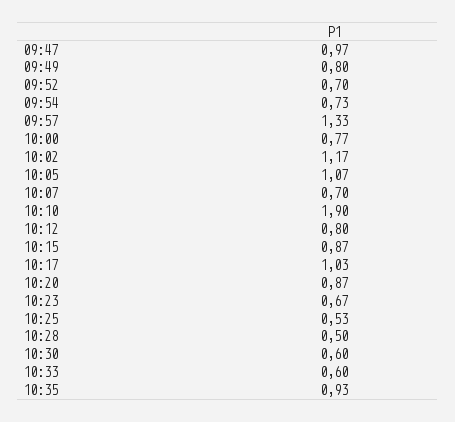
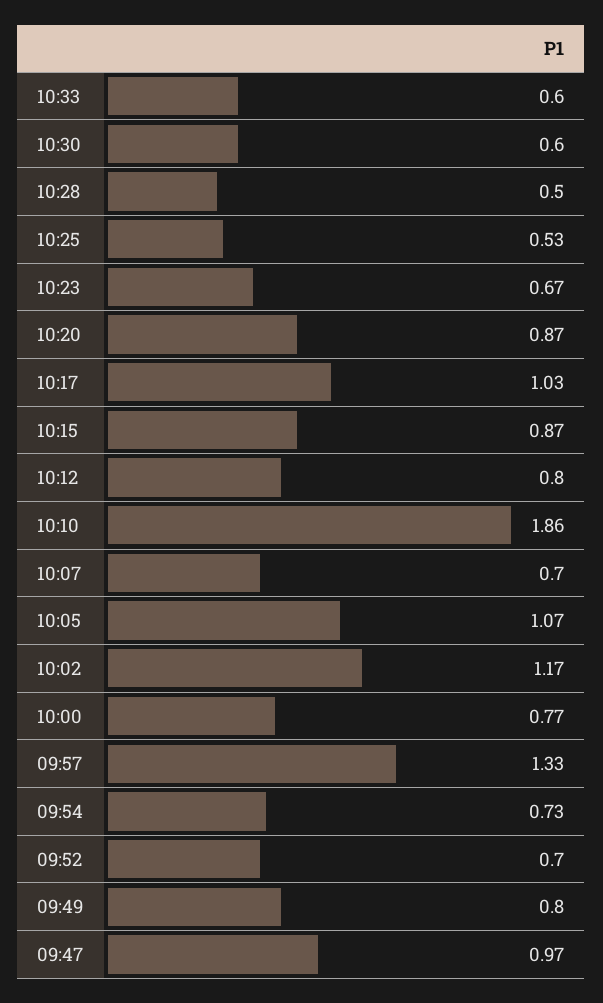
10:10: 1.9 -> 1.86
10:35: 0.93 -> none

